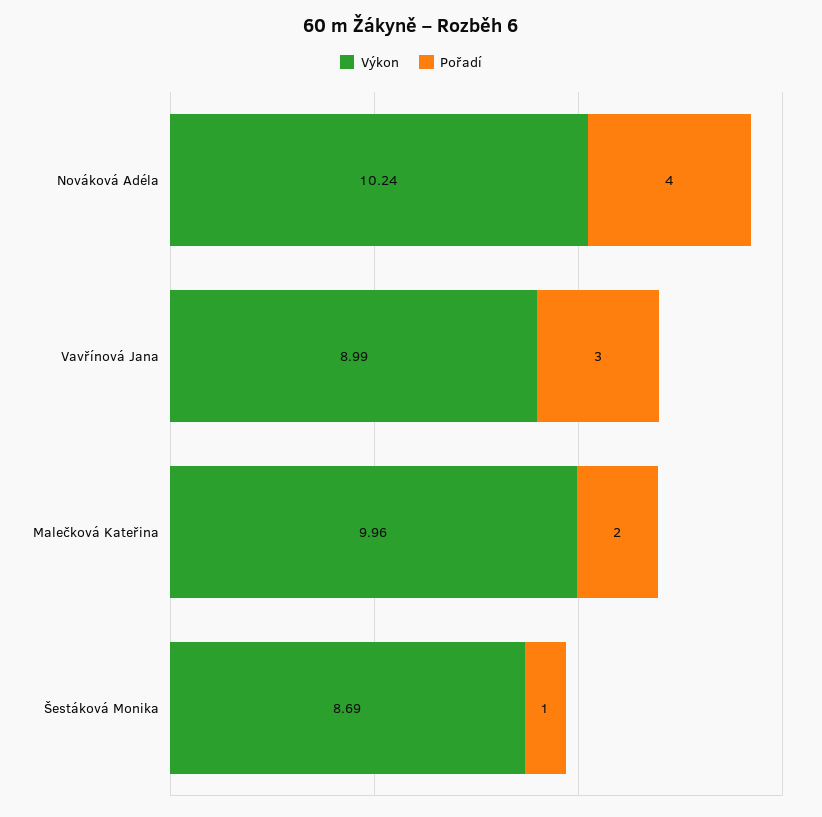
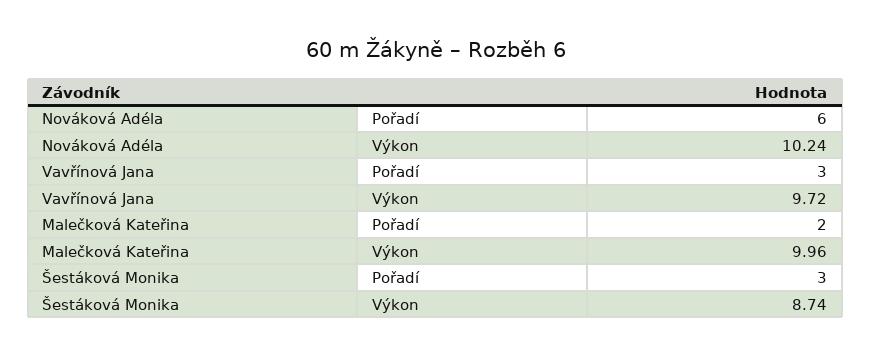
Pořadí, Nováková Adéla: 4 -> 6
Výkon, Vavřínová Jana: 8.99 -> 9.72
Výkon, Šestáková Monika: 8.69 -> 8.74
Pořadí, Šestáková Monika: 1 -> 3

